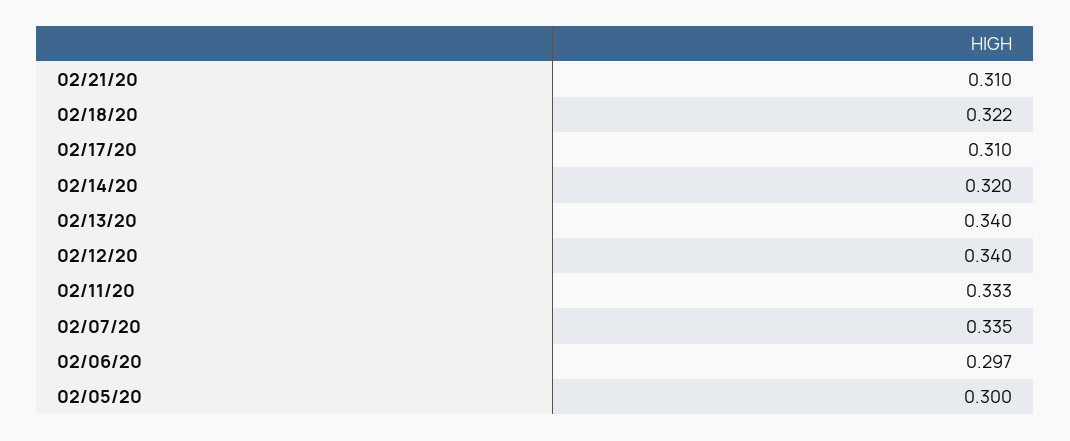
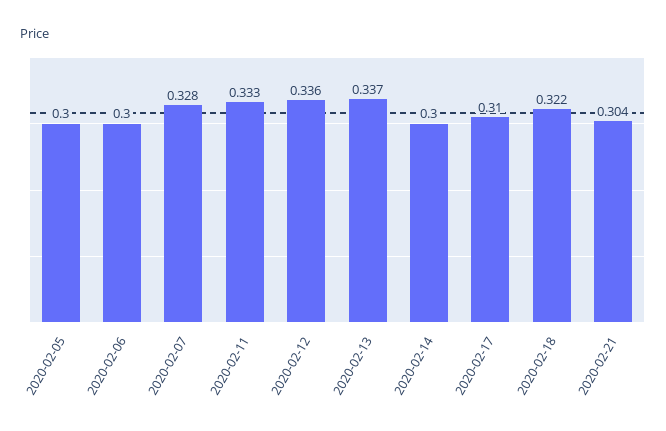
02/21/20: 0.31 -> 0.304
02/14/20: 0.32 -> 0.3
02/13/20: 0.34 -> 0.337
02/12/20: 0.34 -> 0.336
02/07/20: 0.335 -> 0.328
02/06/20: 0.297 -> 0.3

